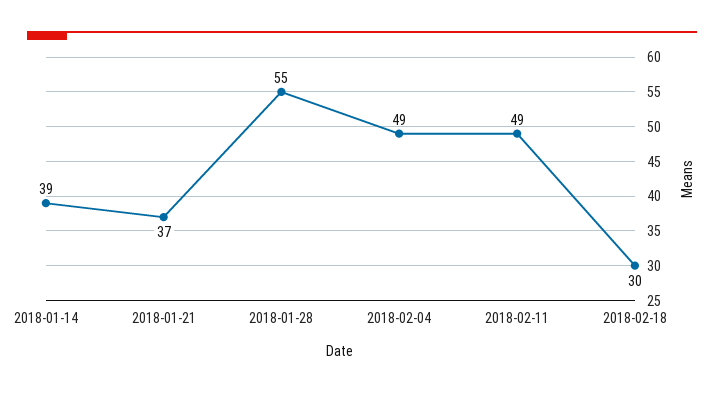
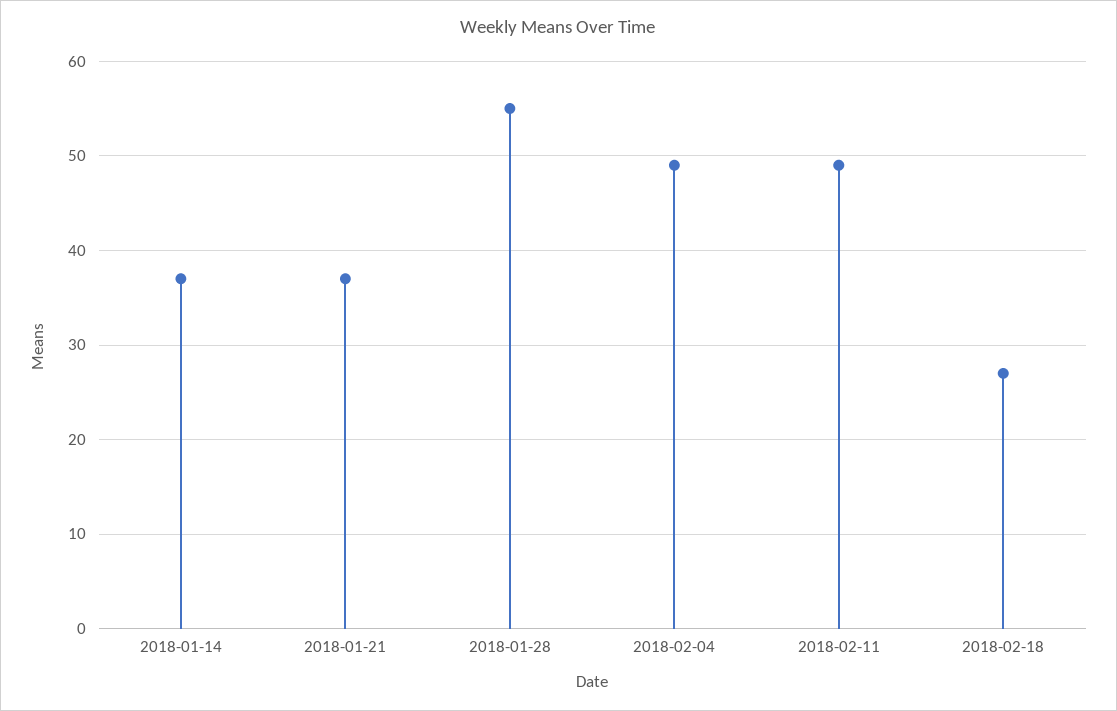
2018-01-14: 39 -> 37
2018-02-18: 30 -> 27

